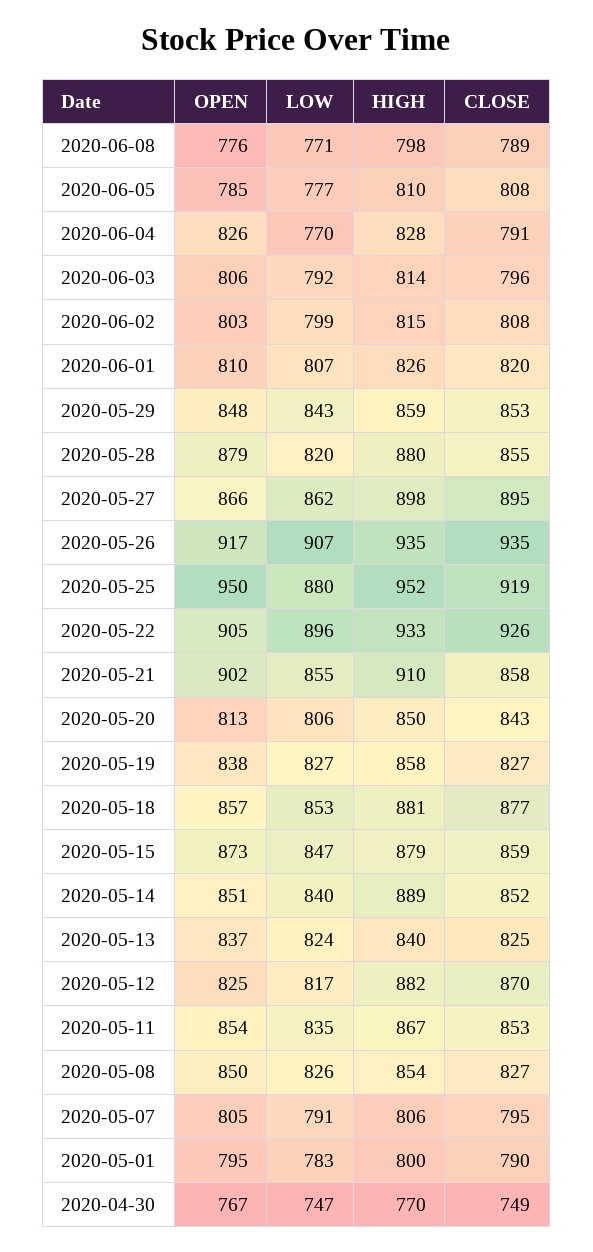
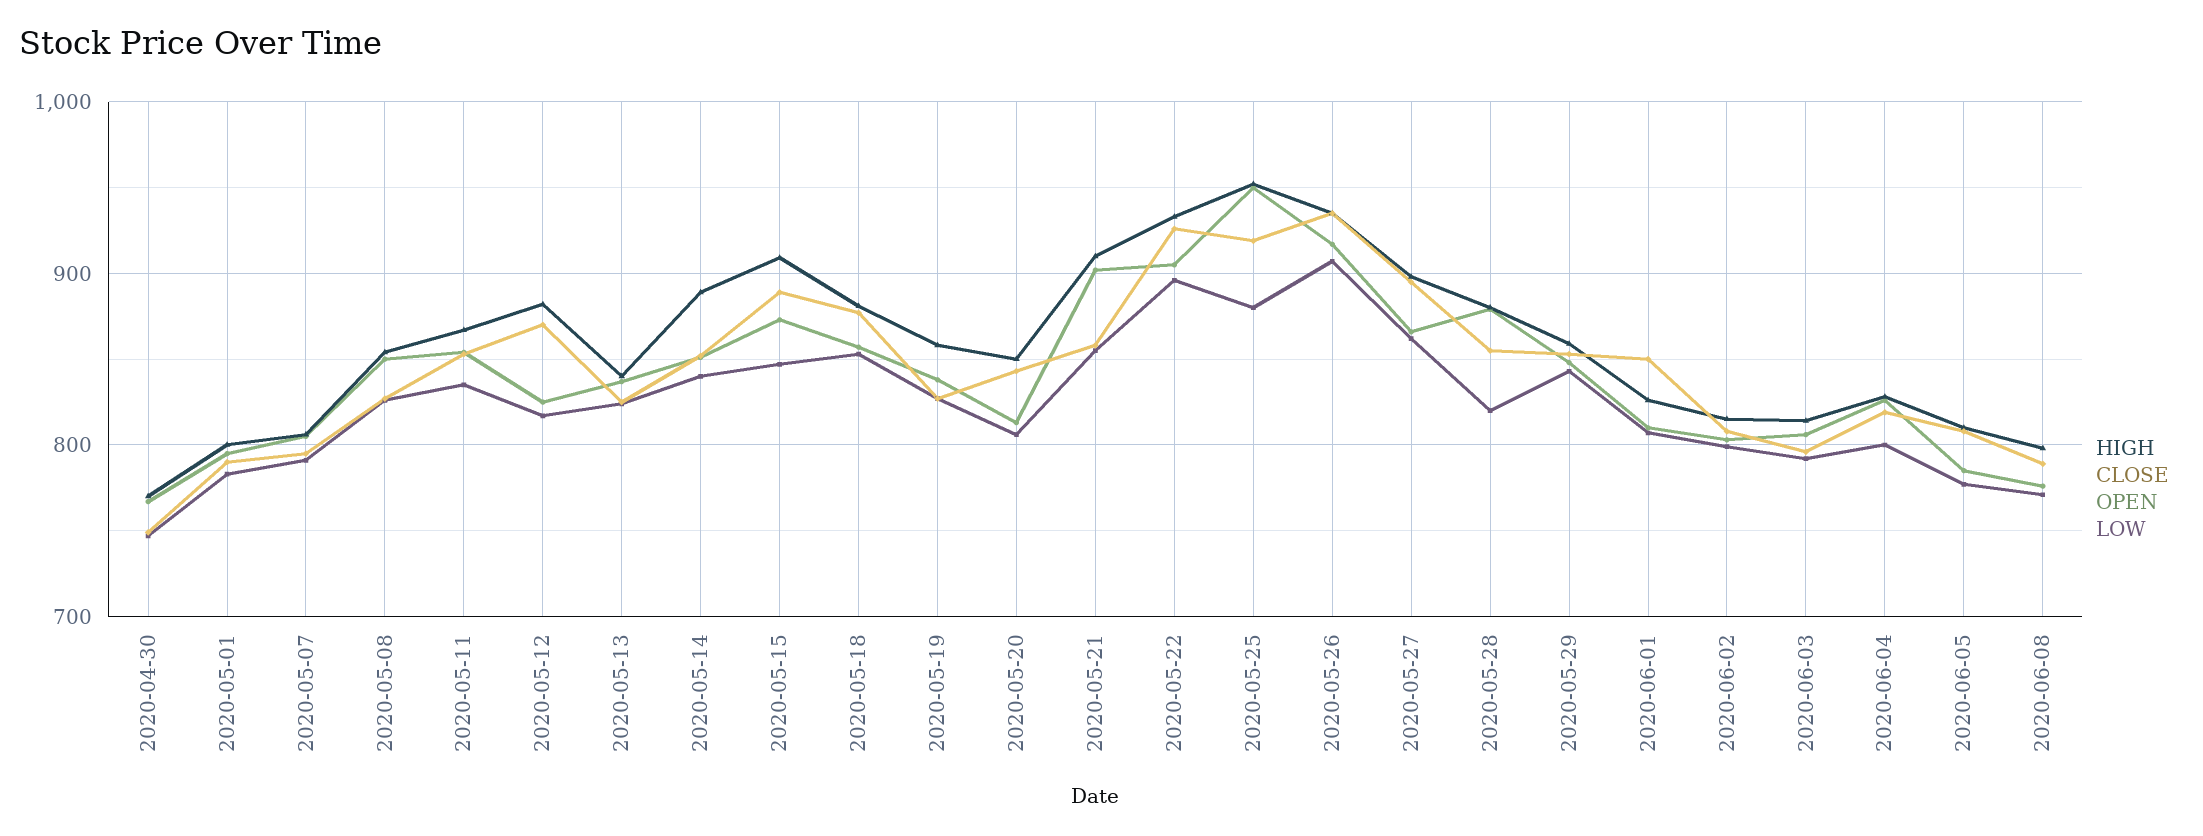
LOW, 2020-06-04: 770 -> 800
CLOSE, 2020-06-04: 791 -> 820
CLOSE, 2020-06-01: 820 -> 850
HIGH, 2020-05-15: 879 -> 910
CLOSE, 2020-05-15: 859 -> 890

